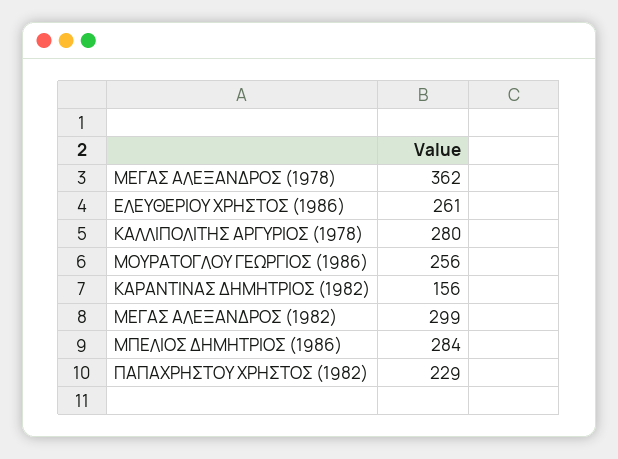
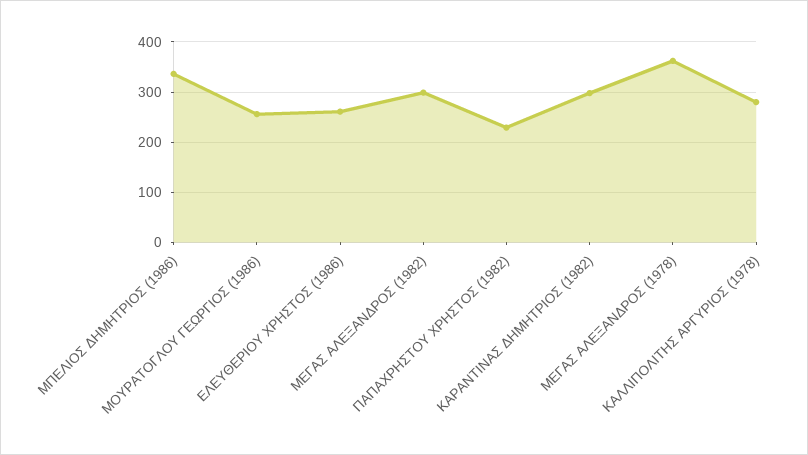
ΚΑΡΑΝΤΙΝΑΣ ΔΗΜΗΤΡΙΟΣ (1982): 156 -> 300
ΜΠΕΛΙΟΣ ΔΗΜΗΤΡΙΟΣ (1986): 284 -> 340

